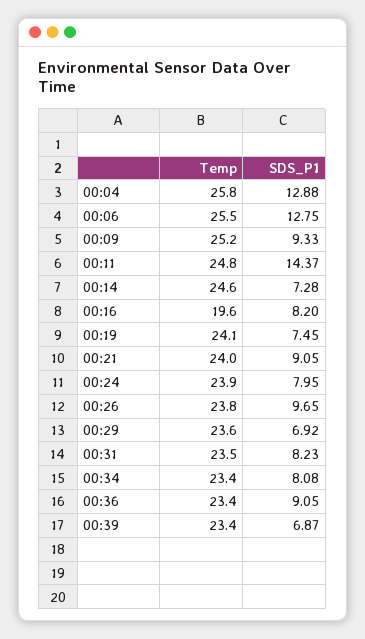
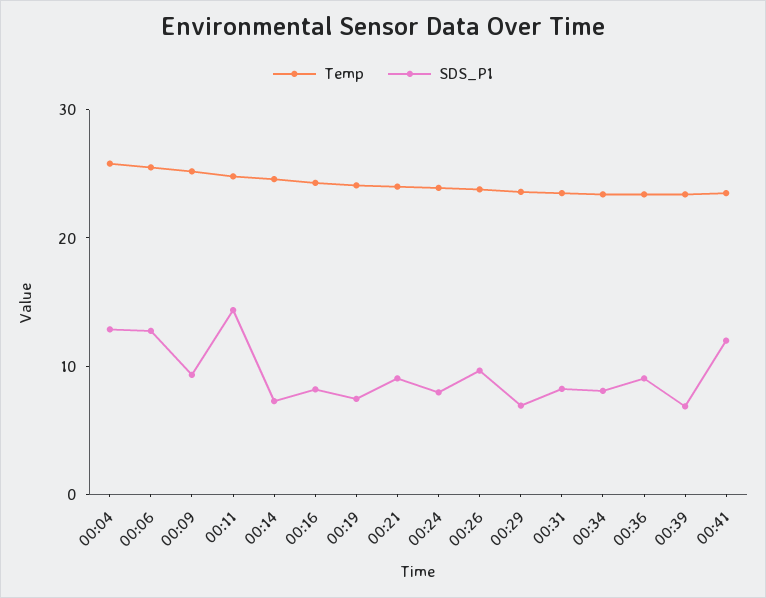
Temp, 00:16: 19.6 -> 24
Temp, 00:41: none -> 24
SDS_P1, 00:41: none -> 12

